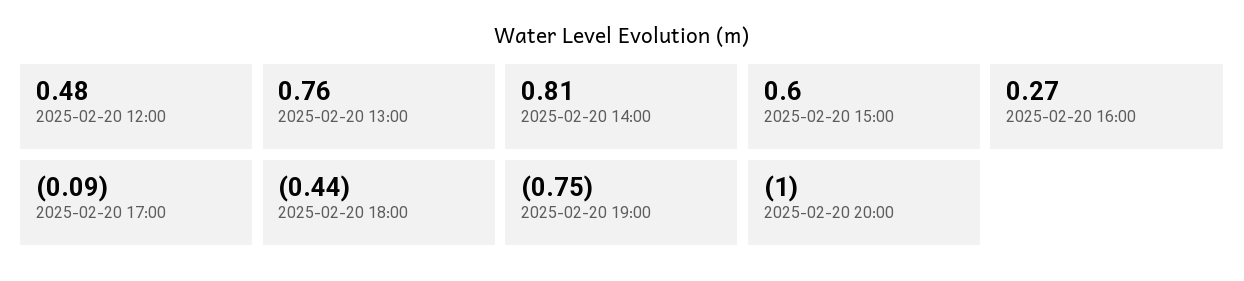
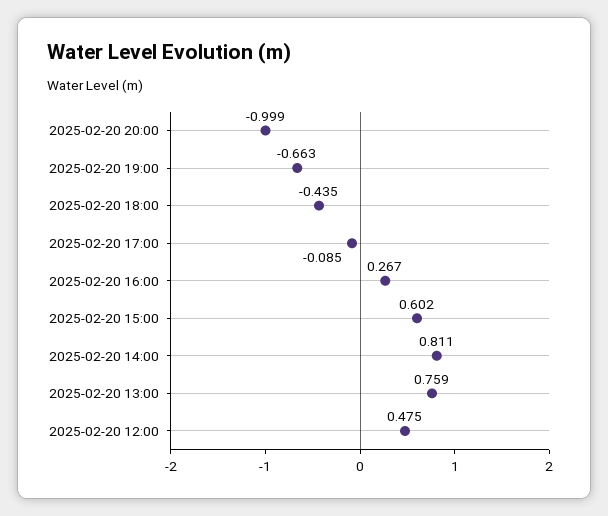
2025-02-20 19:00: -0.75 -> -0.663

